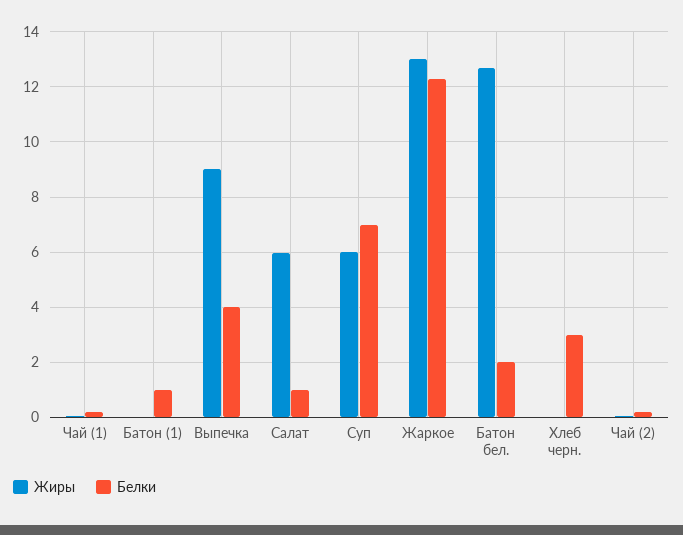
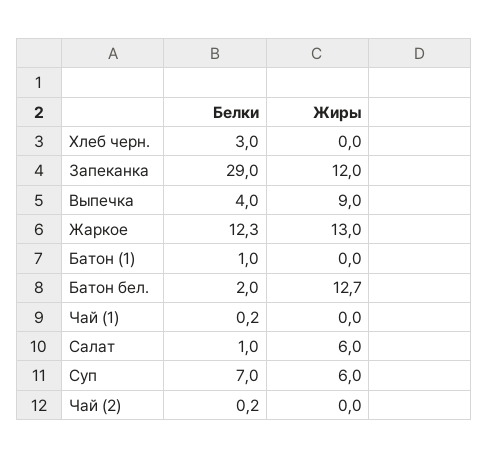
Белки, Запеканка: none -> 29
Жиры, Запеканка: none -> 12

